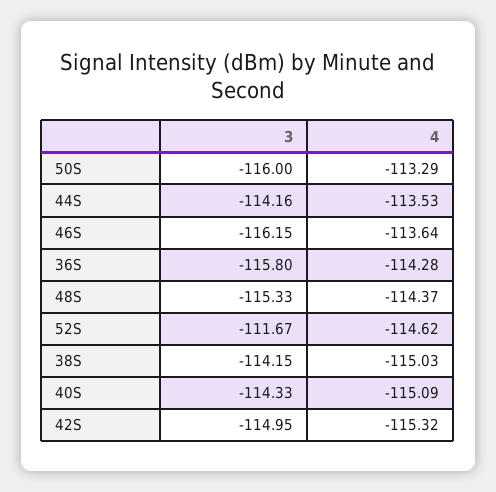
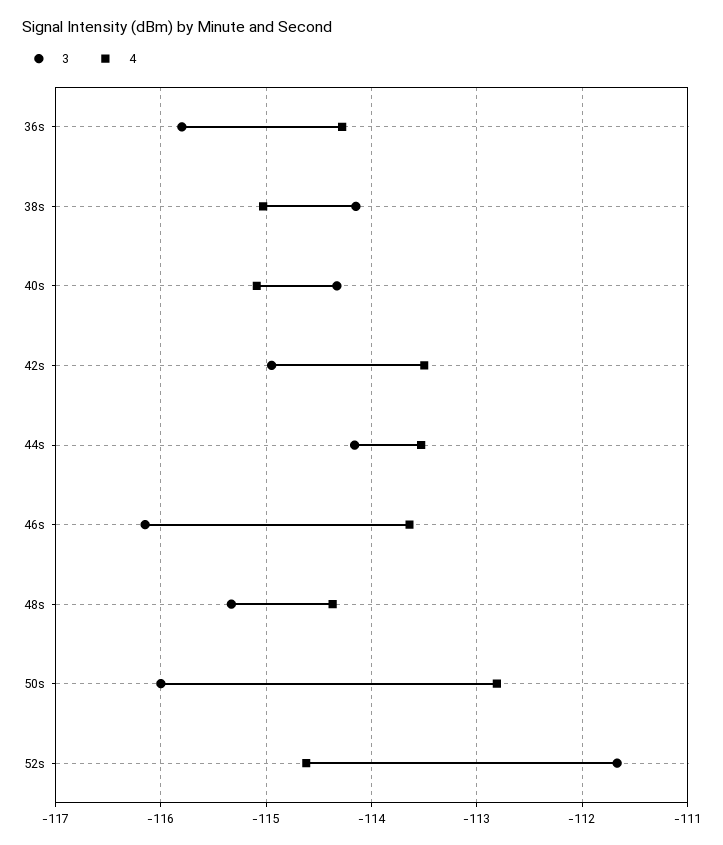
4, 50S: -113.29 -> -112.8
4, 42S: -115.32 -> -113.5

